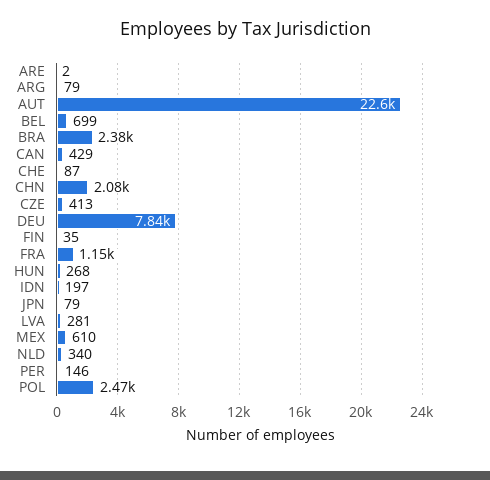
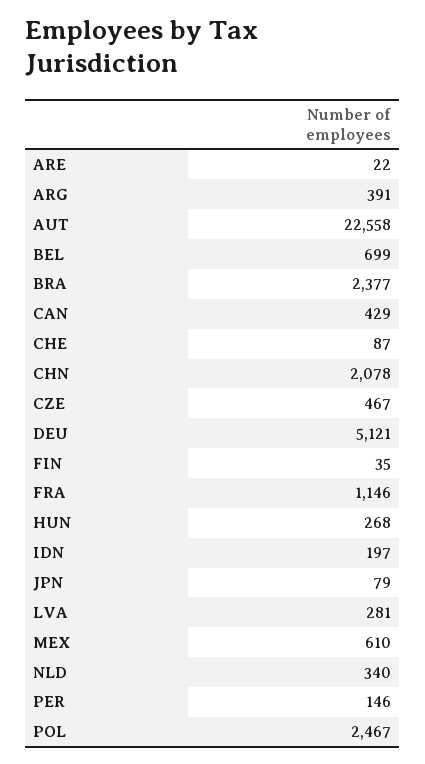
ARE: 2 -> 22
ARG: 79 -> 391
CZE: 413 -> 467
DEU: 7840 -> 5121

